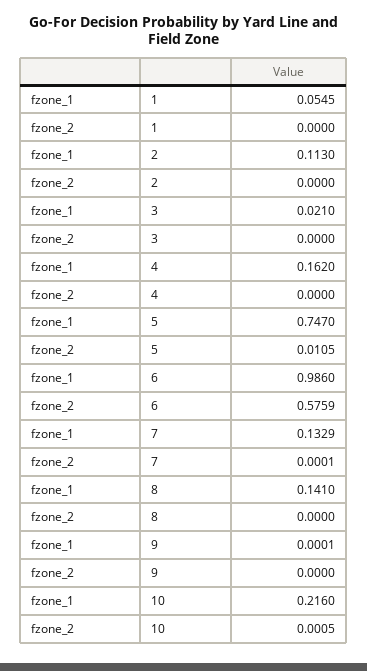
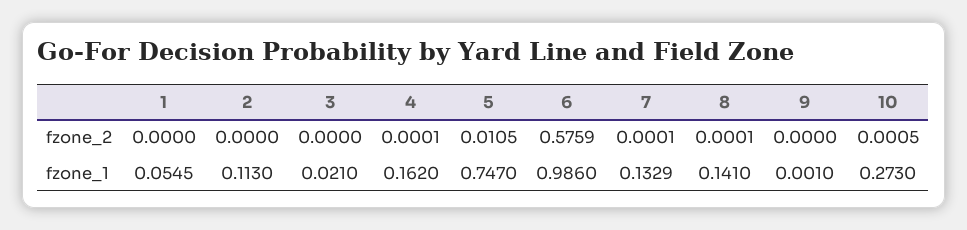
fzone_2, 4: 0 -> 0.0001
fzone_2, 8: 0 -> 0.0001
fzone_1, 9: 0.0001 -> 0.001
fzone_1, 10: 0.216 -> 0.273

